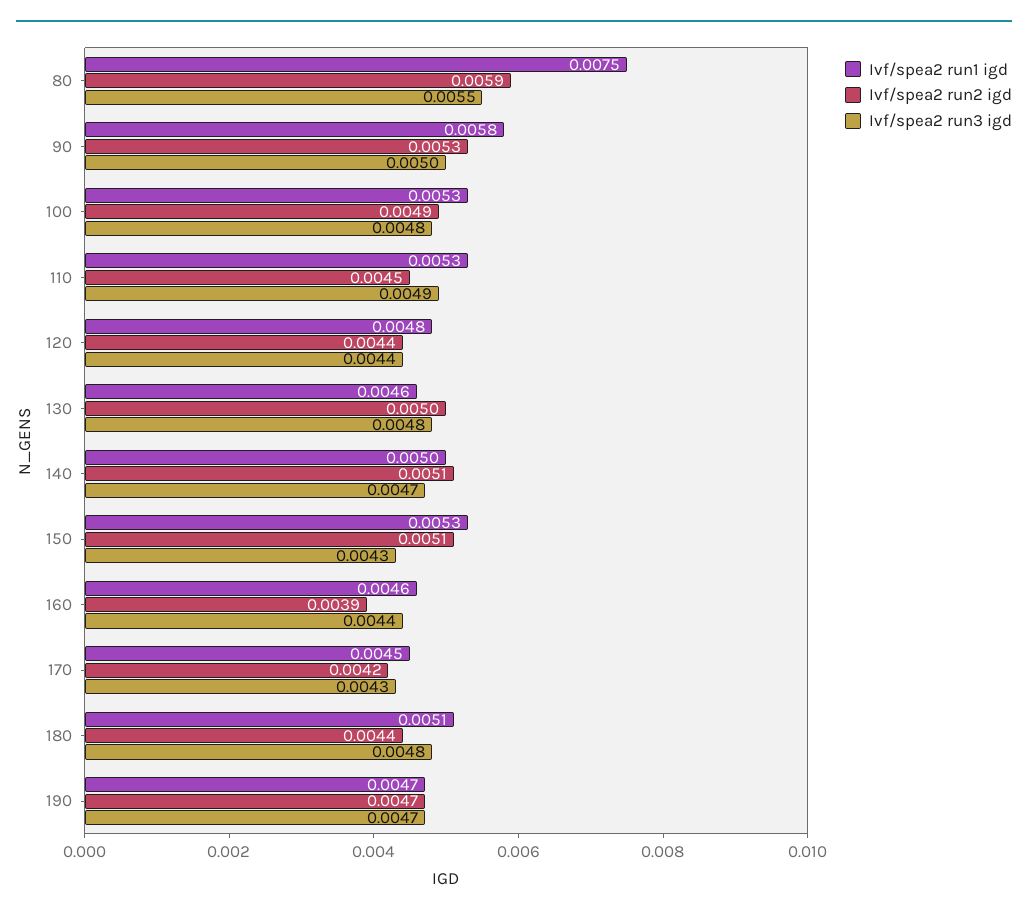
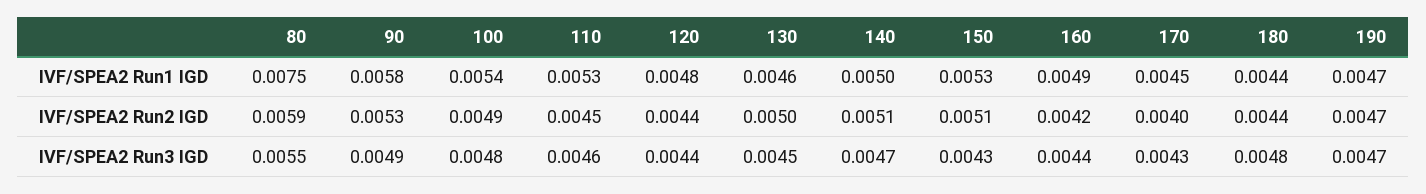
Ivf/spea2 run3 igd, 90: 0.005 -> 0.0049
Ivf/spea2 run1 igd, 100: 0.0053 -> 0.0054
Ivf/spea2 run3 igd, 110: 0.0049 -> 0.0046
Ivf/spea2 run3 igd, 130: 0.0048 -> 0.0045
Ivf/spea2 run1 igd, 160: 0.0046 -> 0.0049
Ivf/spea2 run2 igd, 160: 0.0039 -> 0.0042
Ivf/spea2 run2 igd, 170: 0.0042 -> 0.004
Ivf/spea2 run1 igd, 180: 0.0051 -> 0.0044

